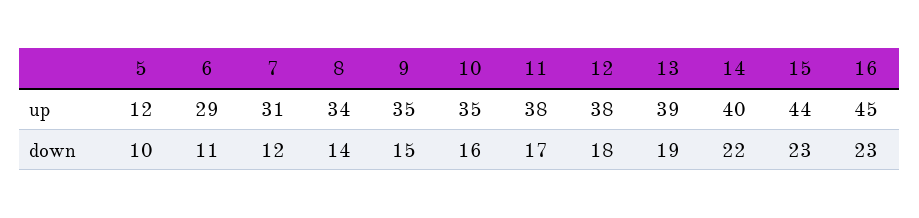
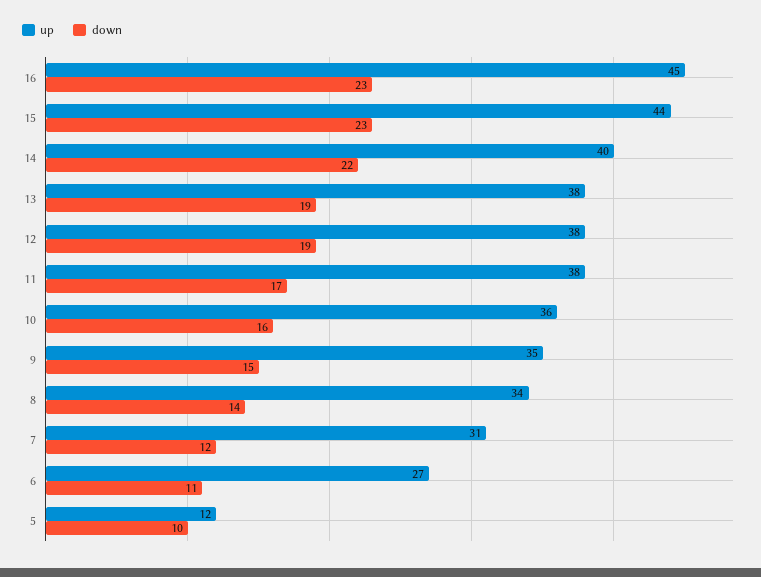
up, 6: 29 -> 27
up, 10: 35 -> 36
up, 13: 39 -> 38
down, 12: 18 -> 19

